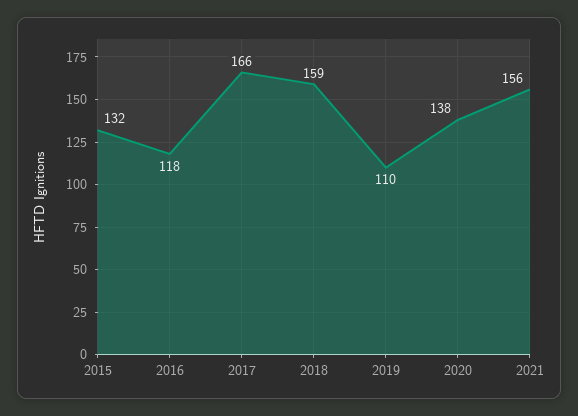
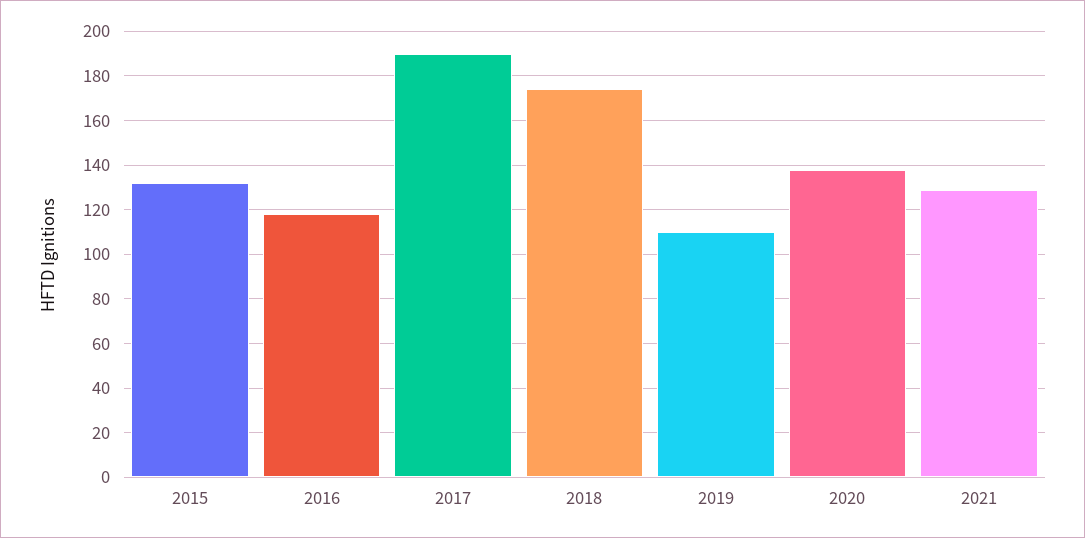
2017: 166 -> 190
2018: 159 -> 175
2021: 156 -> 130

